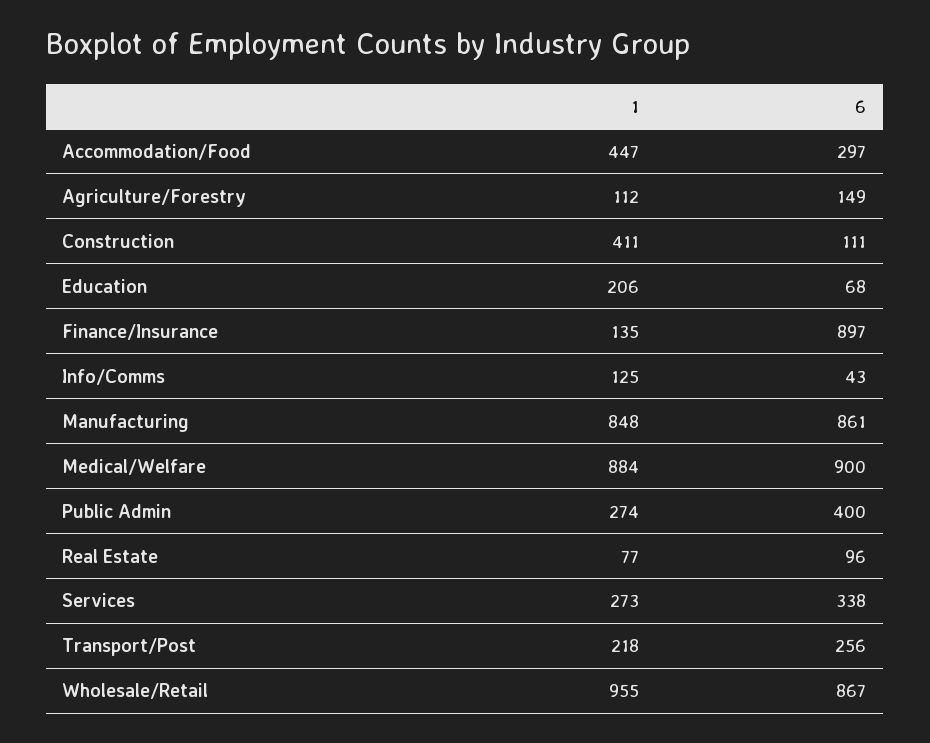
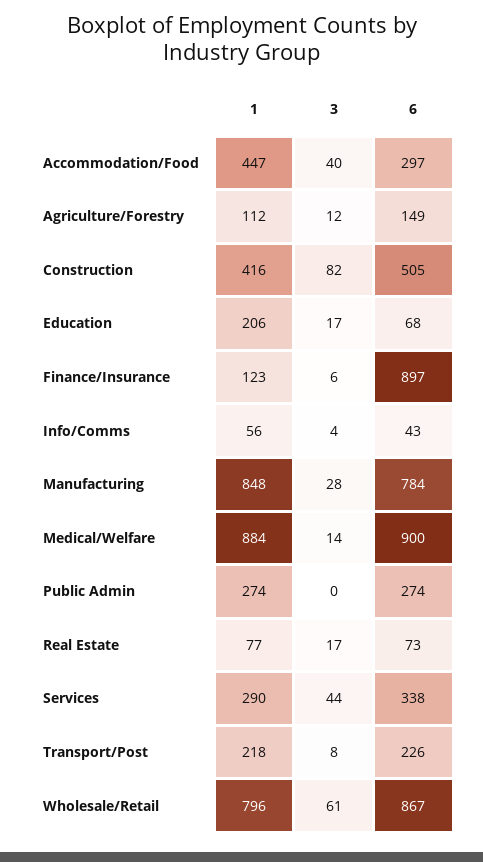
1, Construction: 411 -> 416
6, Construction: 111 -> 505
1, Finance/Insurance: 135 -> 123
1, Info/Comms: 125 -> 56
6, Manufacturing: 861 -> 784
6, Public Admin: 400 -> 274
6, Real Estate: 96 -> 73
1, Services: 273 -> 290
6, Transport/Post: 256 -> 226
1, Wholesale/Retail: 955 -> 796
3, Accommodation/Food: none -> 40
3, Agriculture/Forestry: none -> 12
3, Construction: none -> 82
3, Education: none -> 17
3, Finance/Insurance: none -> 6
3, Info/Comms: none -> 4
3, Manufacturing: none -> 28
3, Medical/Welfare: none -> 14
3, Public Admin: none -> 0
3, Real Estate: none -> 17
3, Services: none -> 44
3, Transport/Post: none -> 8
3, Wholesale/Retail: none -> 61

